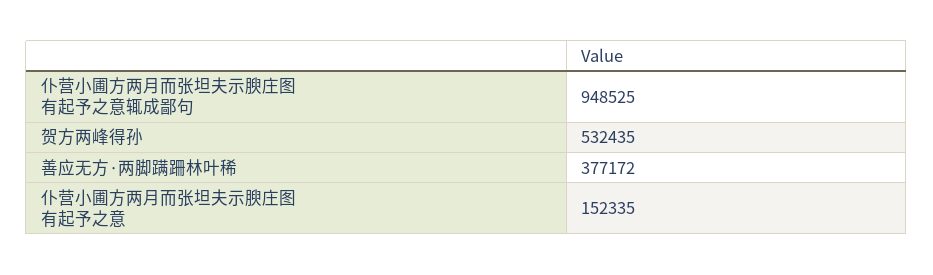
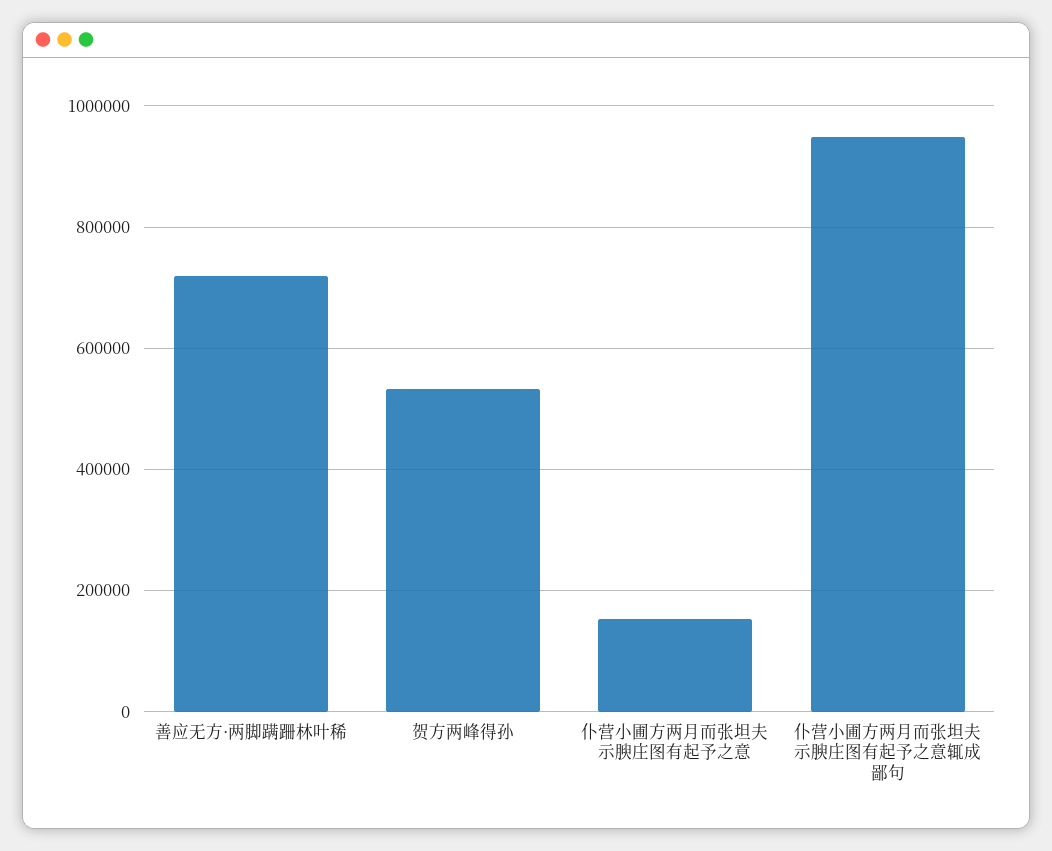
善应无方·两脚蹒跚林叶稀: 377172 -> 720000

